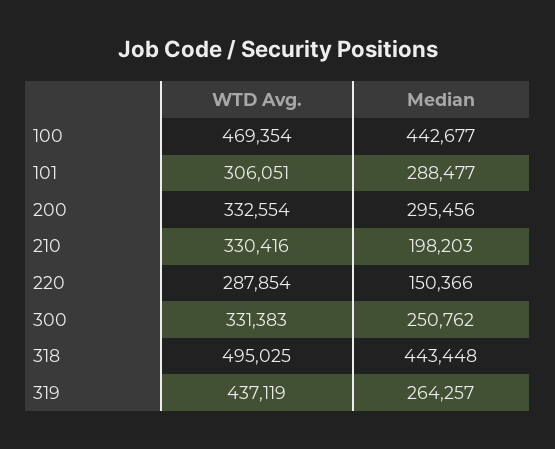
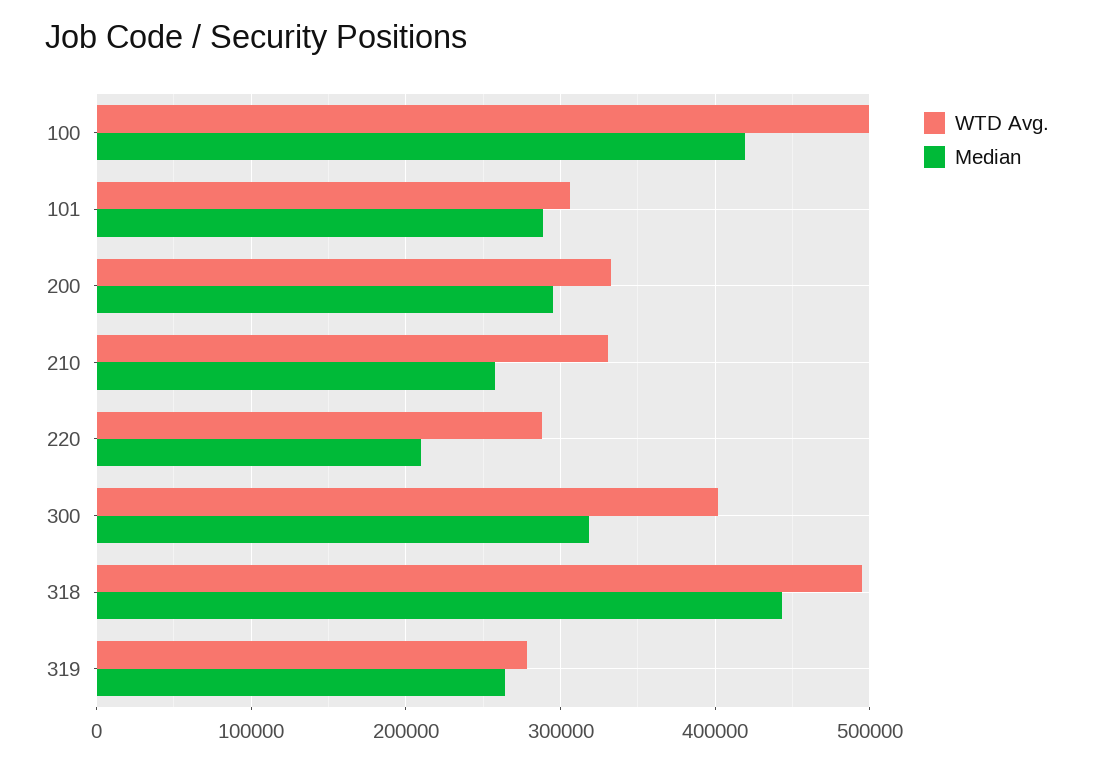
WTD Avg., 100: 469354 -> 500000
Median, 100: 442677 -> 420000
Median, 210: 198203 -> 260000
Median, 220: 150366 -> 210000
WTD Avg., 300: 331383 -> 400000
Median, 300: 250762 -> 320000
WTD Avg., 319: 437119 -> 280000

